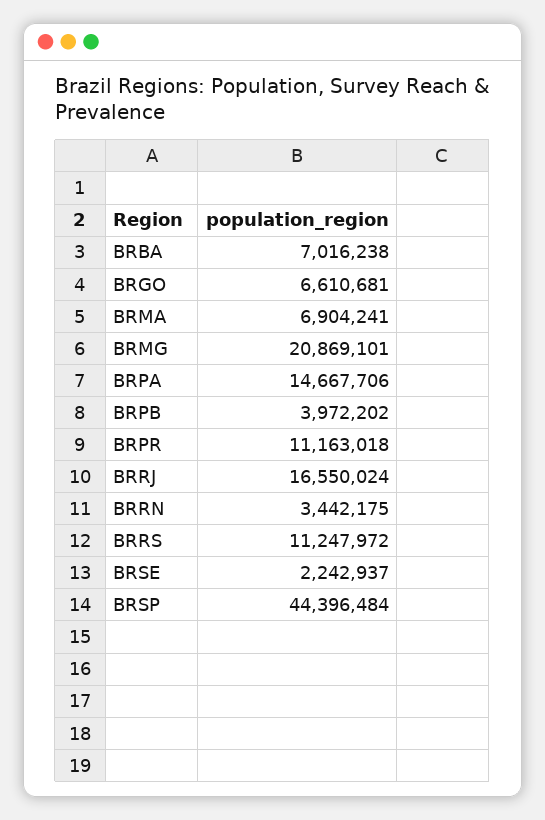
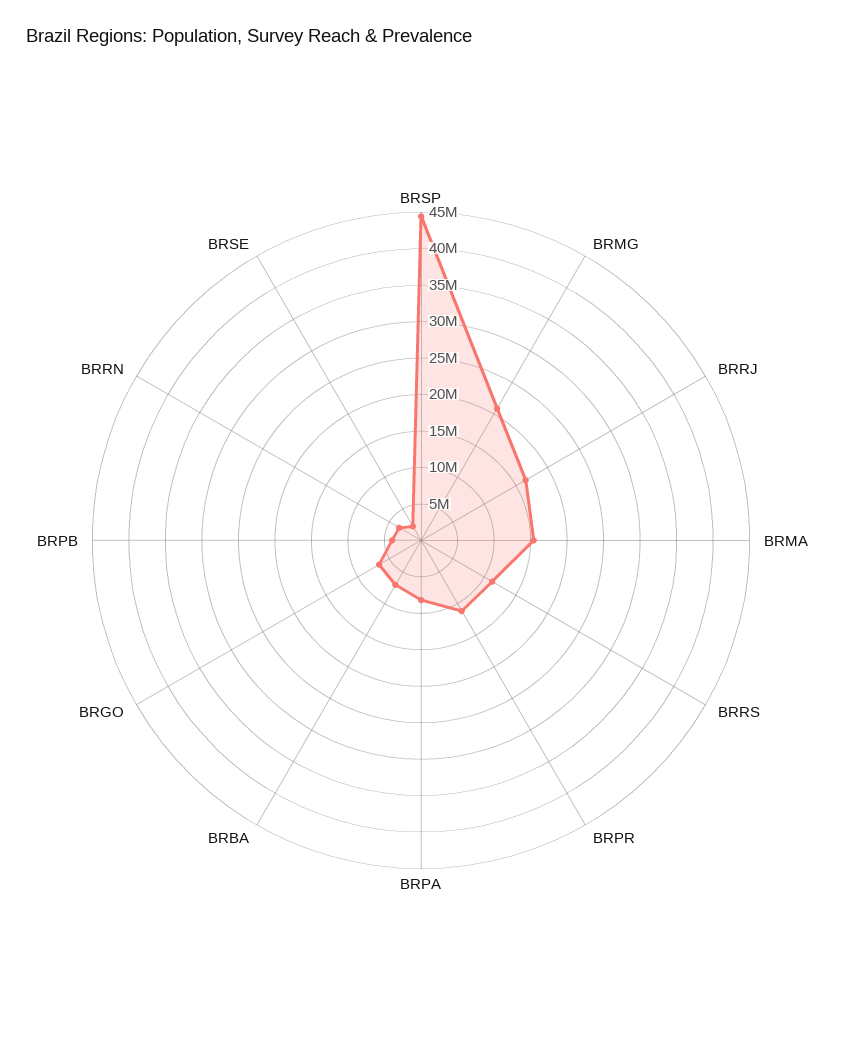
BRMA: 6904241 -> 15000000
BRPA: 14667706 -> 7500000

